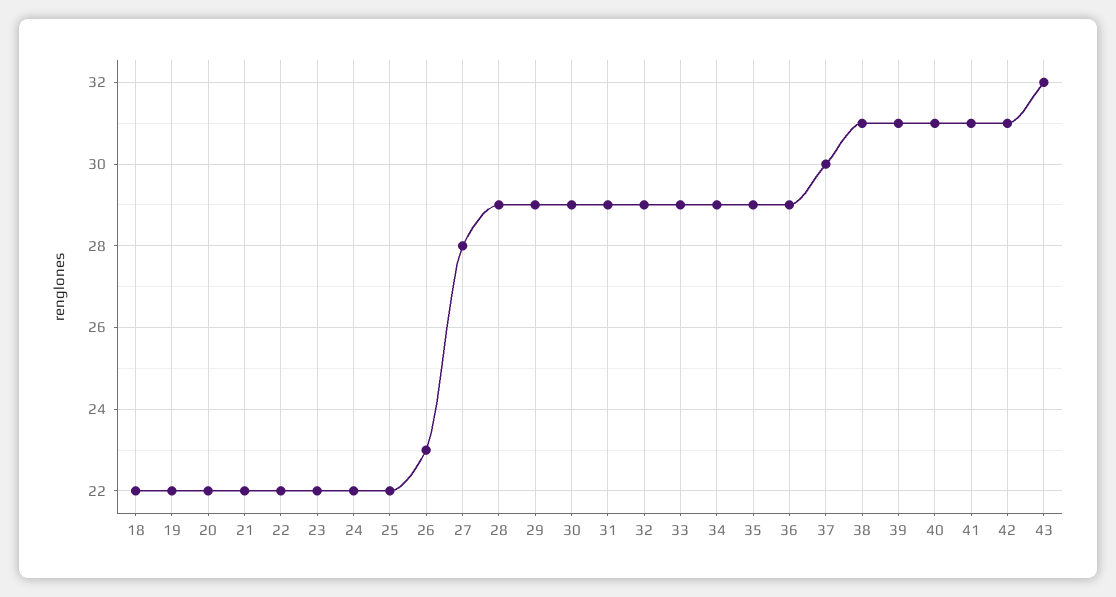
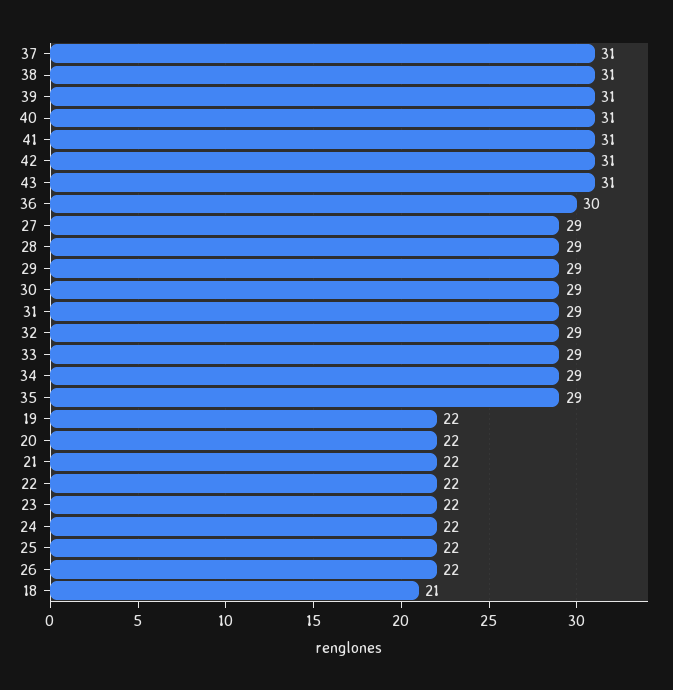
18: 22 -> 21
26: 23 -> 22
27: 28 -> 29
36: 29 -> 30
37: 30 -> 31
43: 32 -> 31

